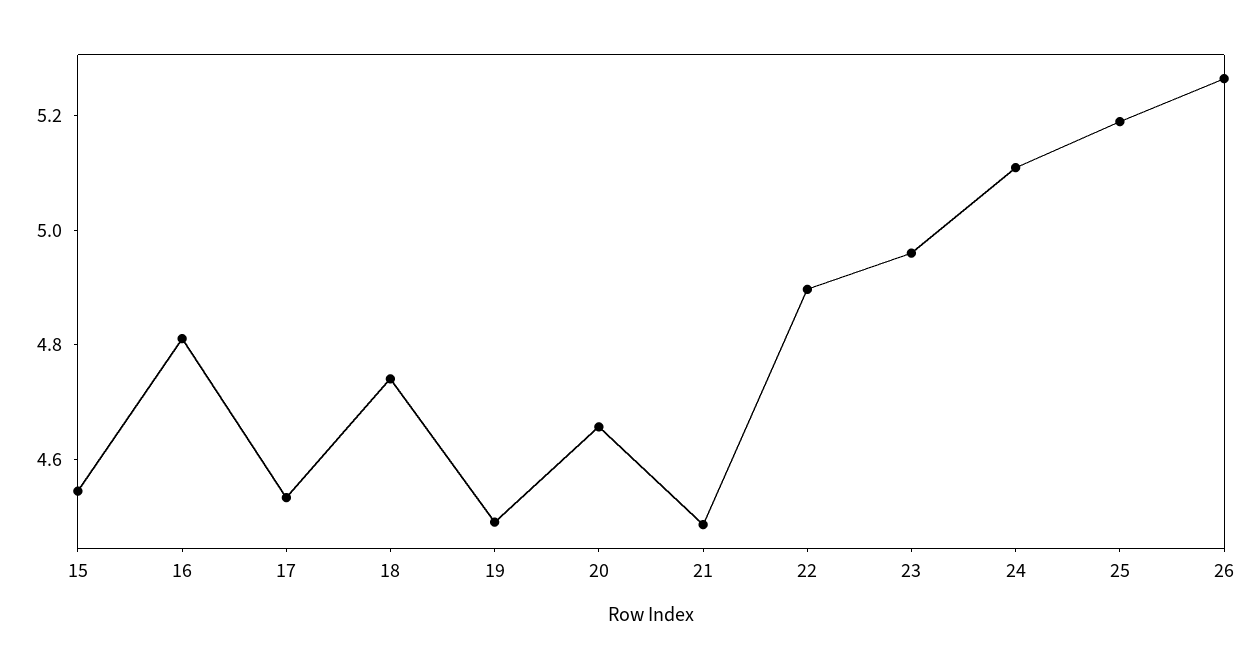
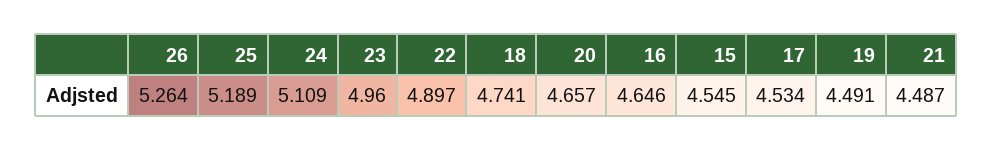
16: 4.8 -> 4.646

